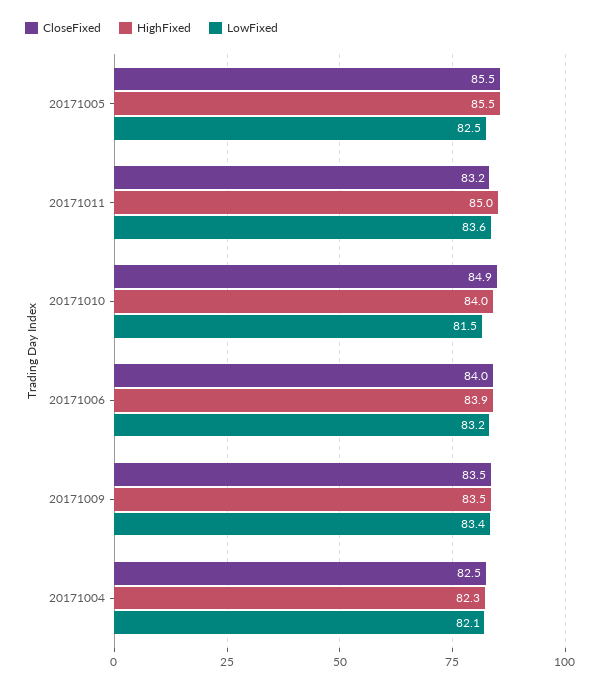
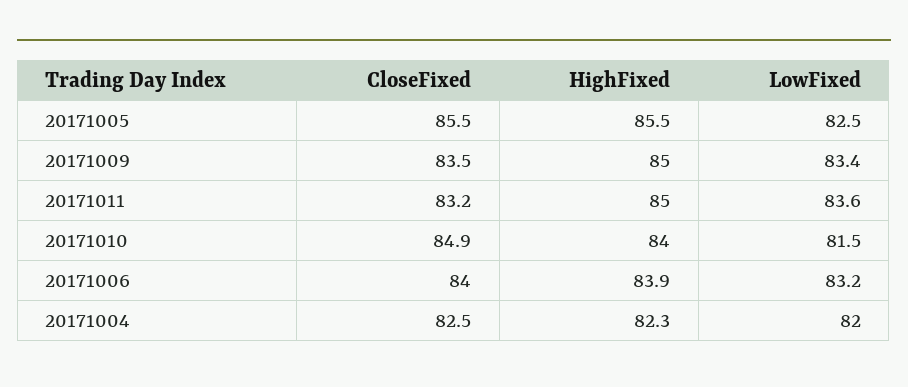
HighFixed, 20171009: 83.5 -> 85
LowFixed, 20171004: 82.1 -> 82

